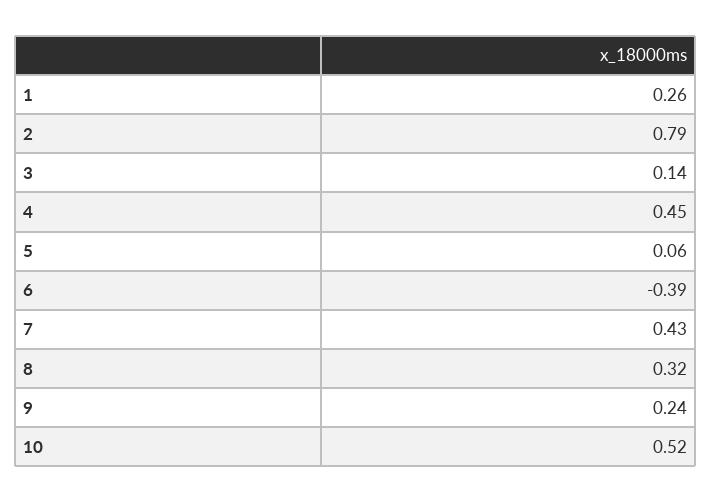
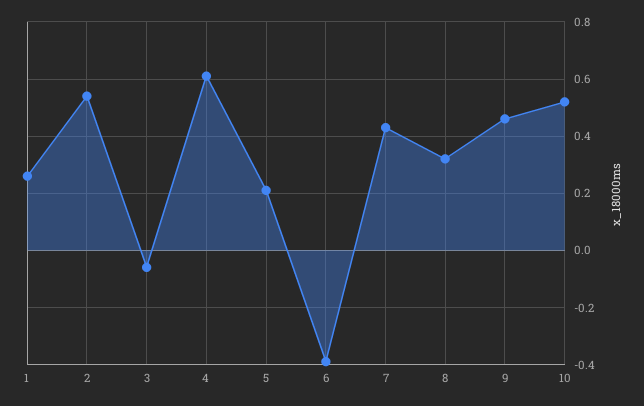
2: 0.79 -> 0.55
3: 0.14 -> -0.05
4: 0.45 -> 0.6
5: 0.06 -> 0.2
9: 0.24 -> 0.45

